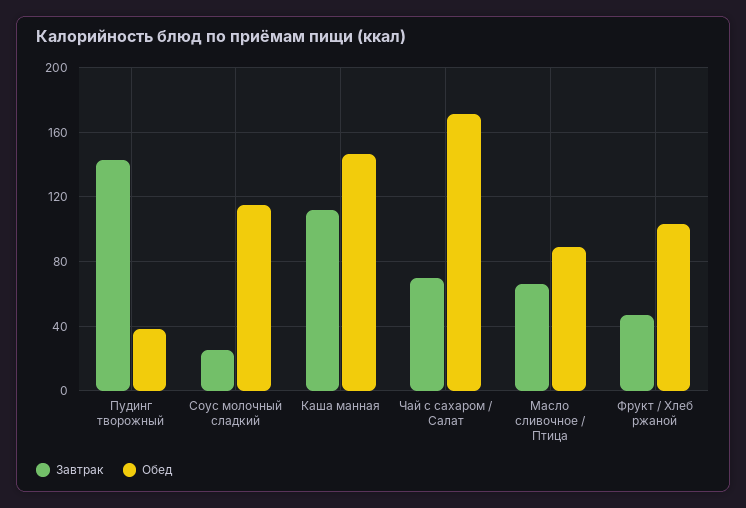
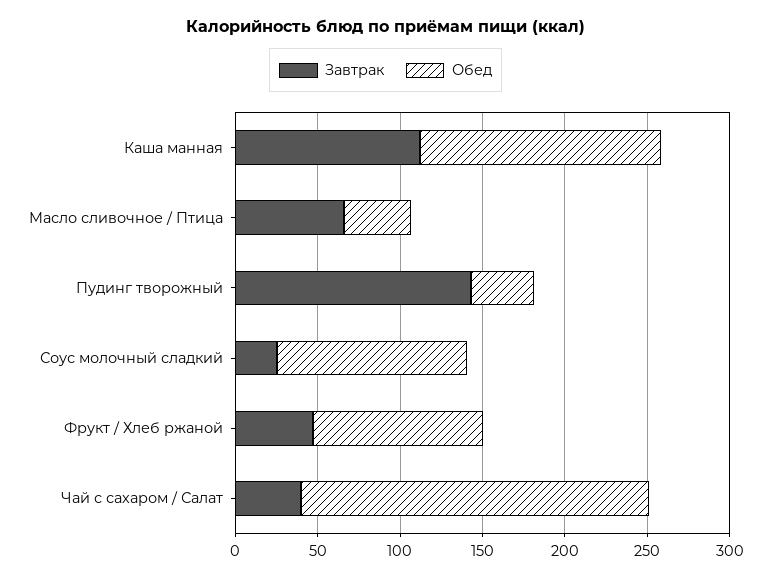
Завтрак, Чай с сахаром / Салат: 70 -> 40
Обед, Чай с сахаром / Салат: 170 -> 210
Обед, Масло сливочное / Птица: 90 -> 40

